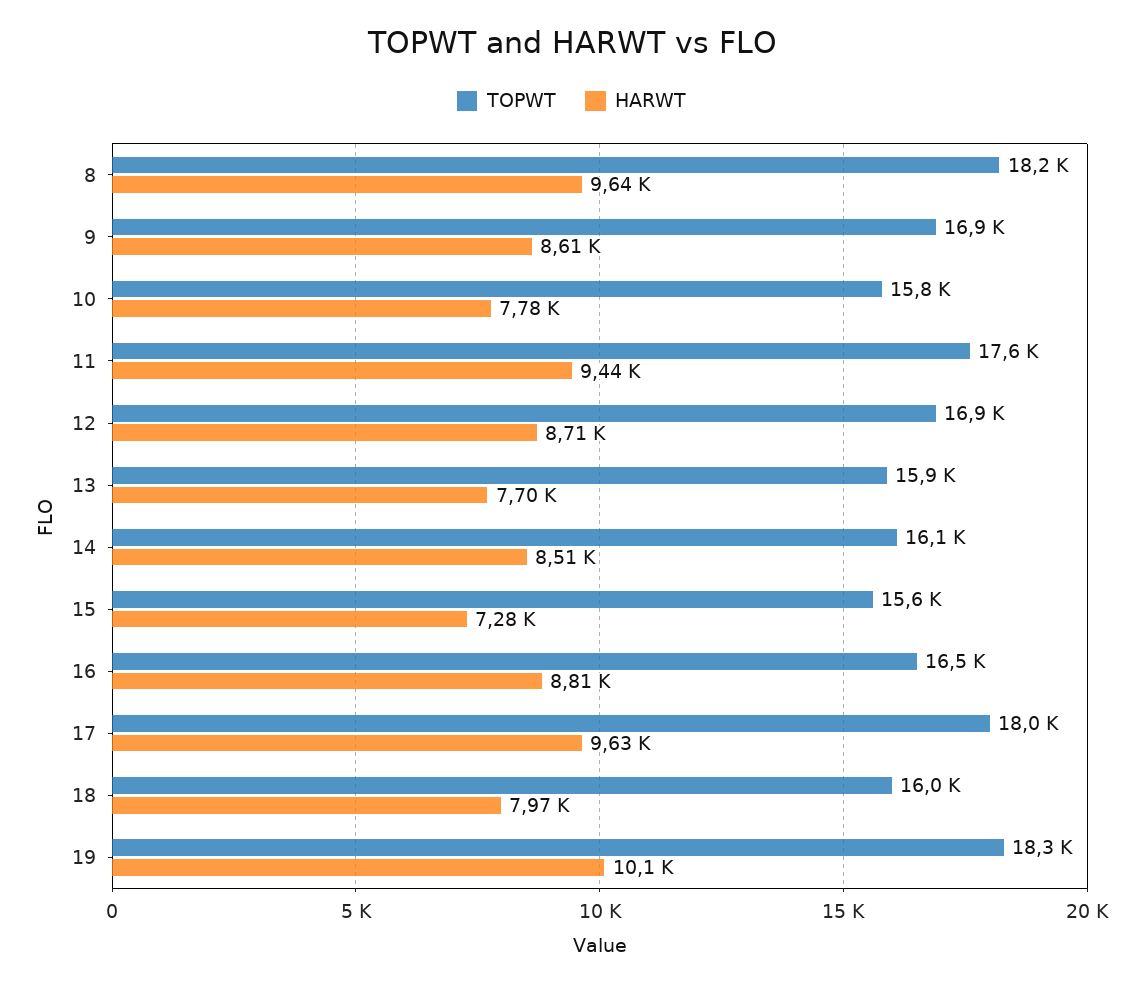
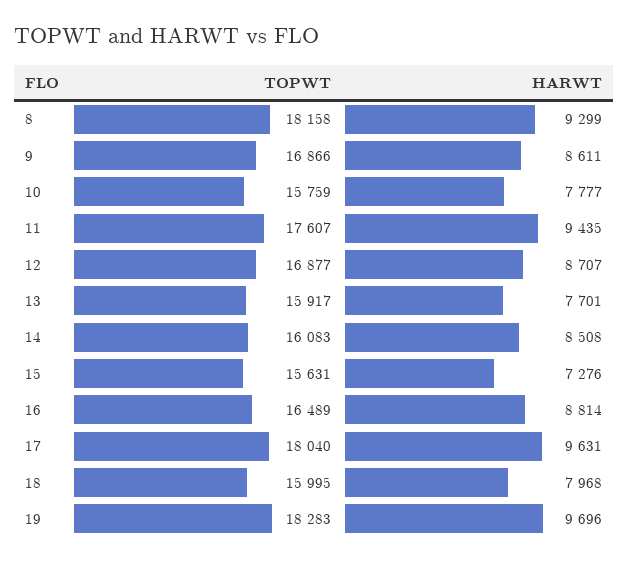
HARWT, 8: 9640 -> 9299
HARWT, 19: 10100 -> 9696

